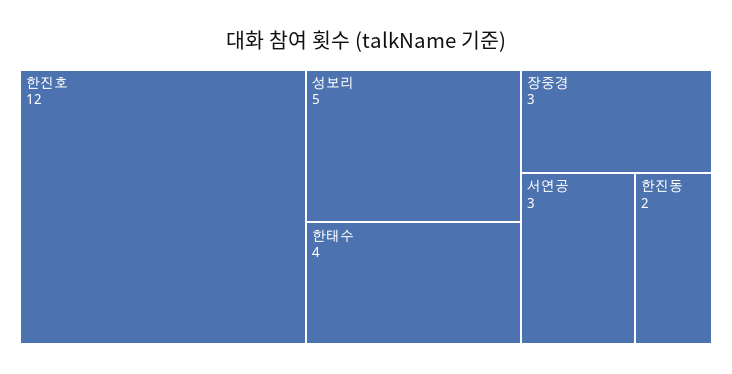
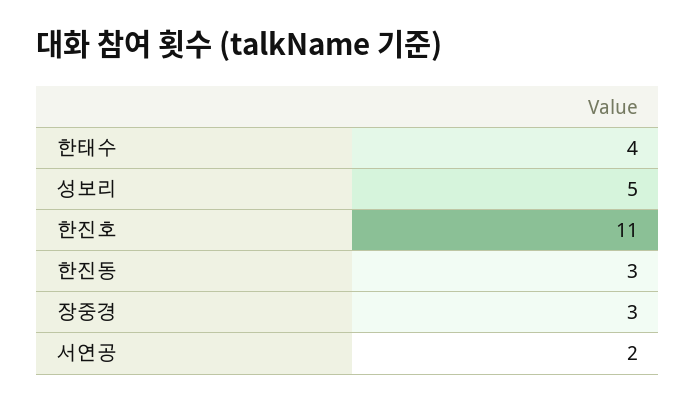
한진호: 12 -> 11
서연공: 3 -> 2
한진동: 2 -> 3

